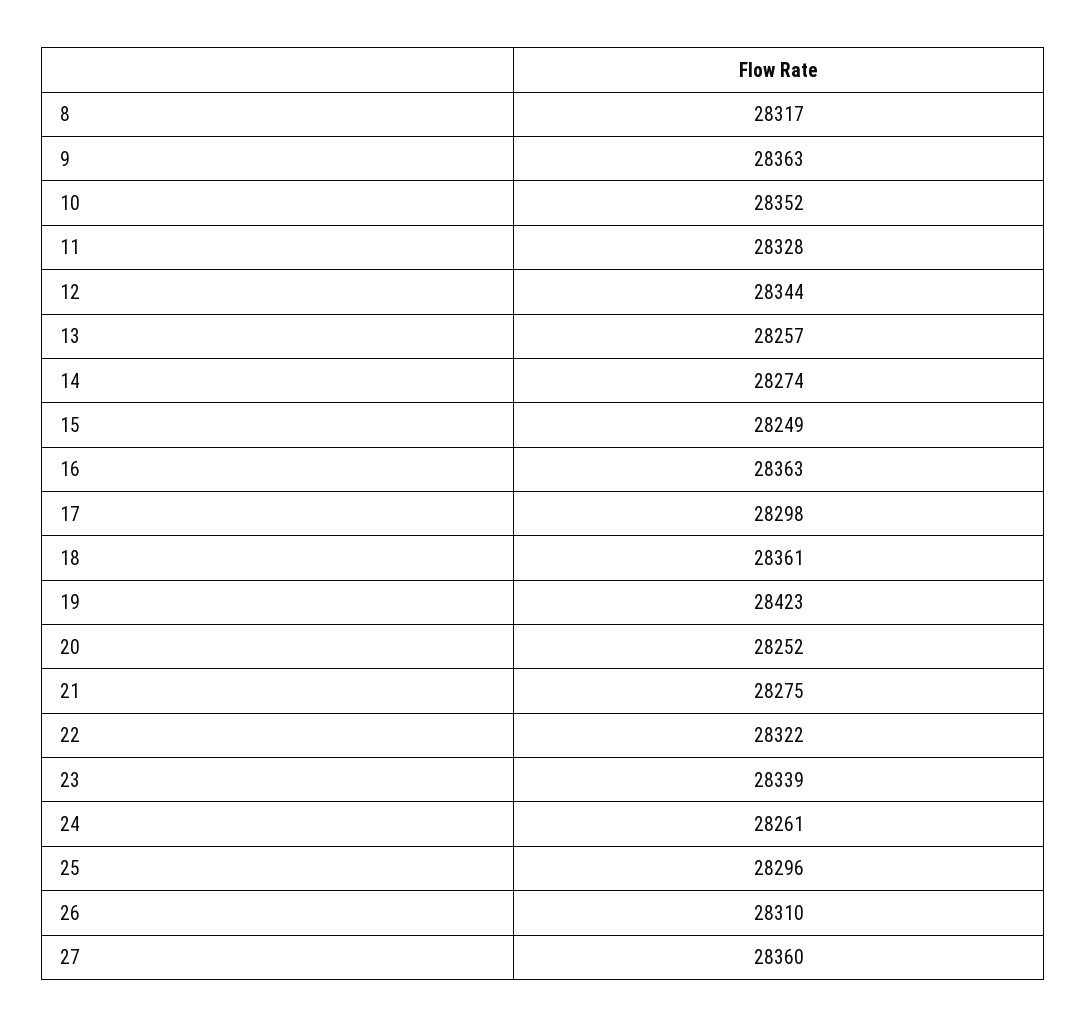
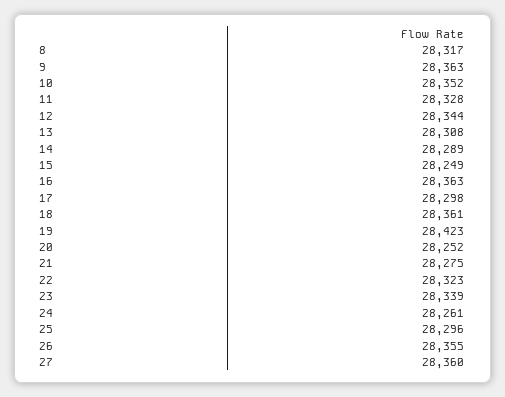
13: 28257 -> 28308
14: 28274 -> 28289
22: 28322 -> 28323
26: 28310 -> 28355

